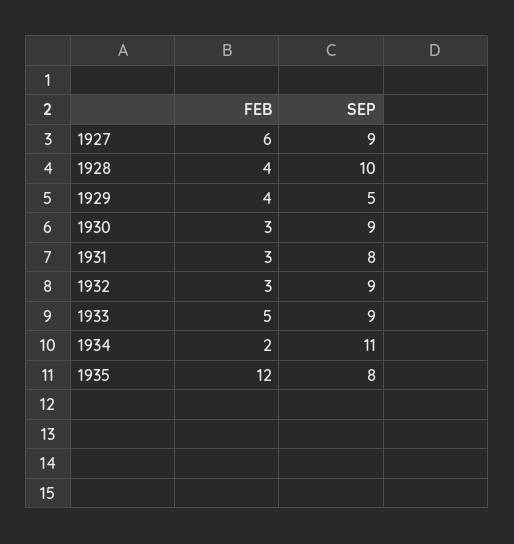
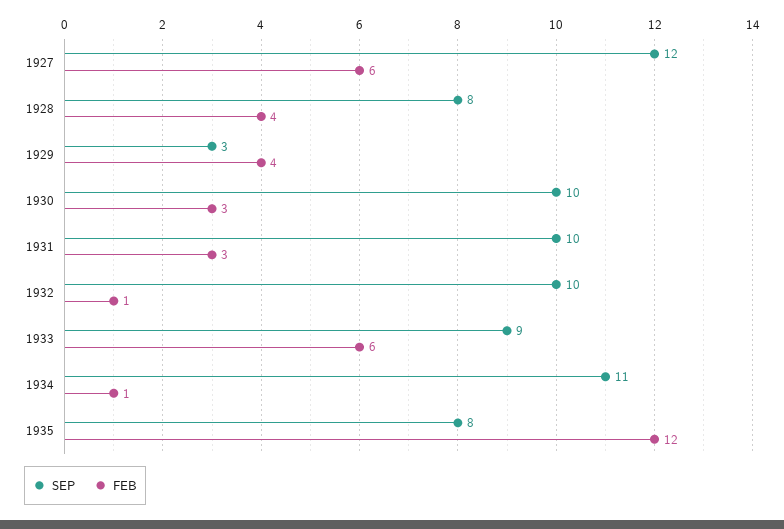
SEP, 1927: 9 -> 12
SEP, 1928: 10 -> 8
SEP, 1929: 5 -> 3
SEP, 1930: 9 -> 10
SEP, 1931: 8 -> 10
FEB, 1932: 3 -> 1
SEP, 1932: 9 -> 10
FEB, 1933: 5 -> 6
FEB, 1934: 2 -> 1

